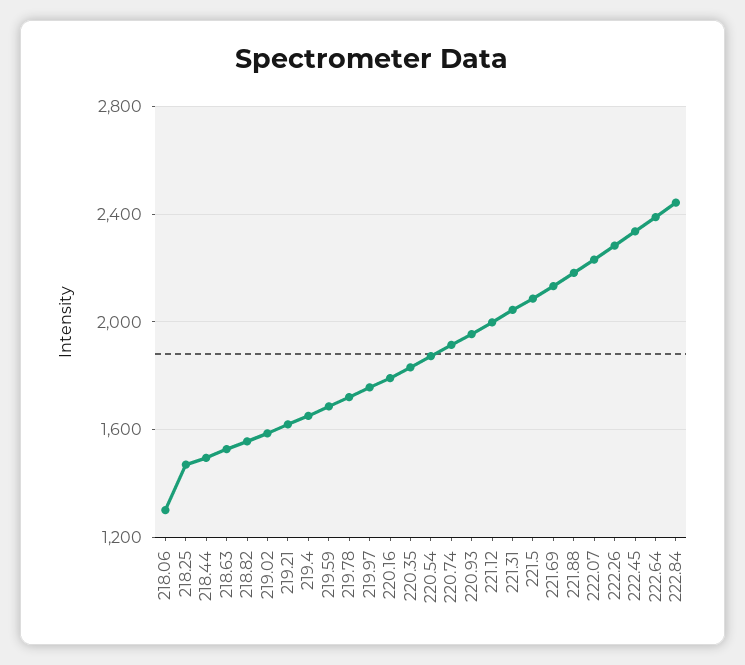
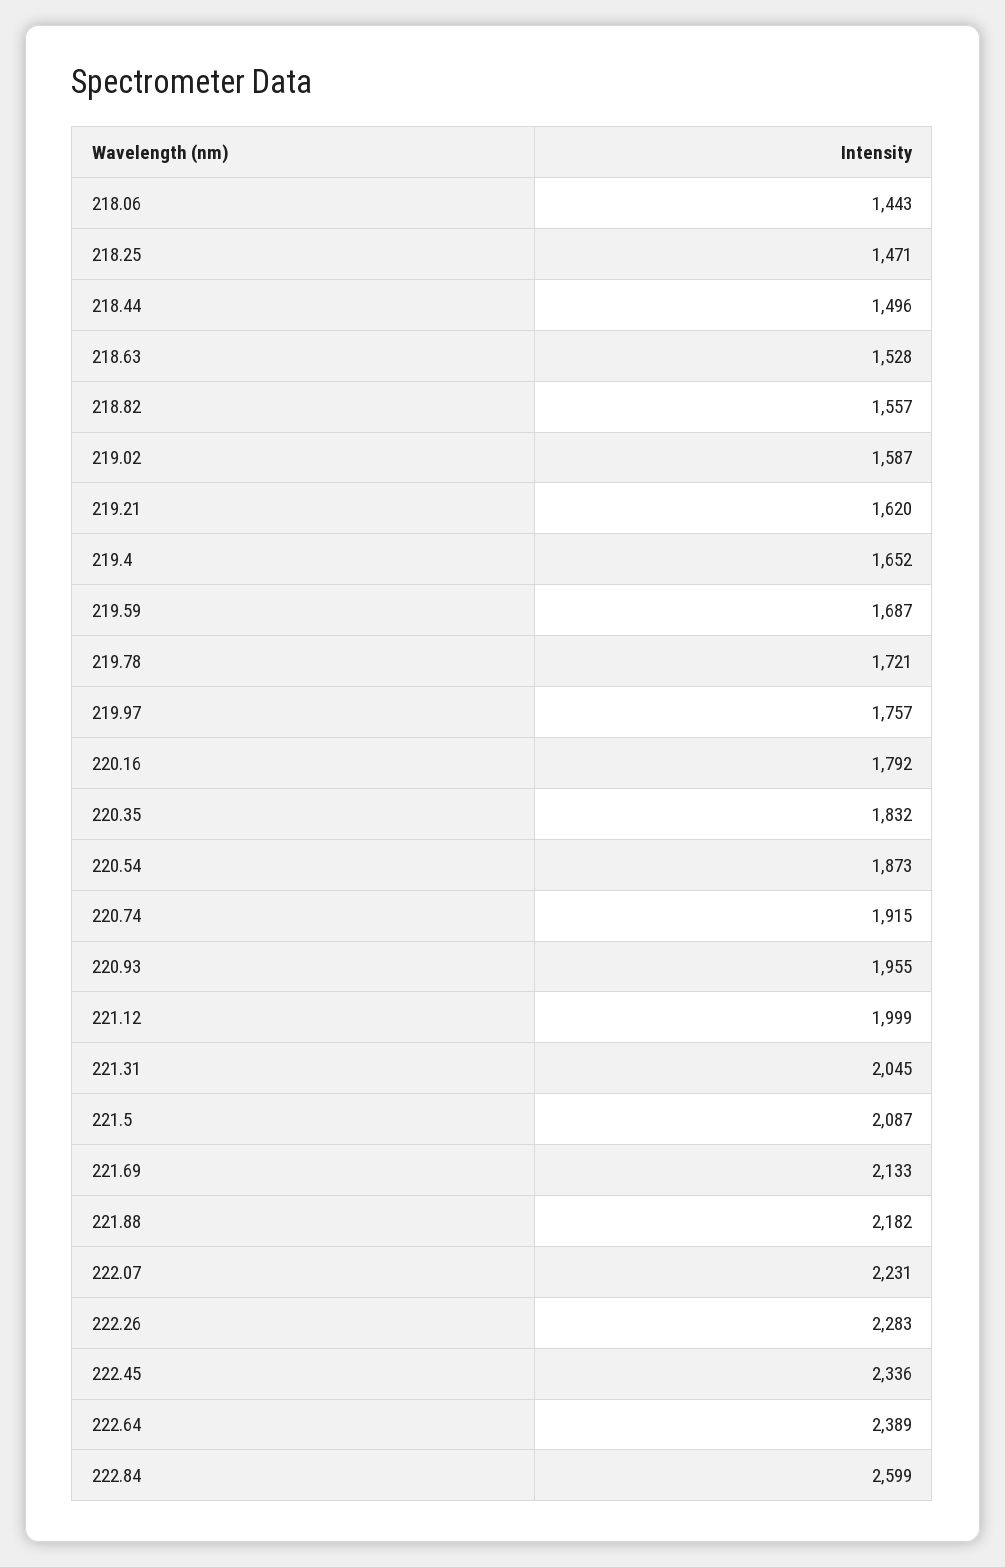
218.06: 1300 -> 1443
222.84: 2450 -> 2599

